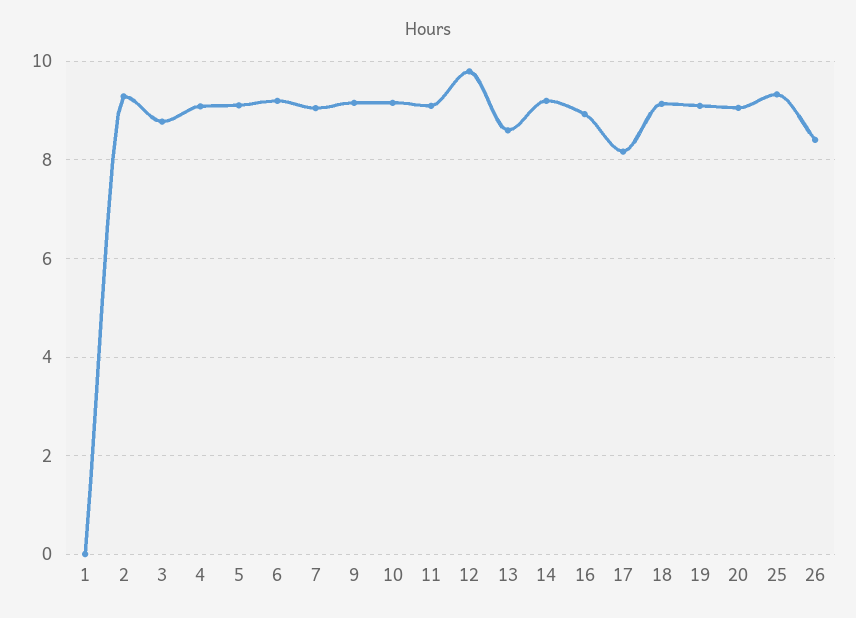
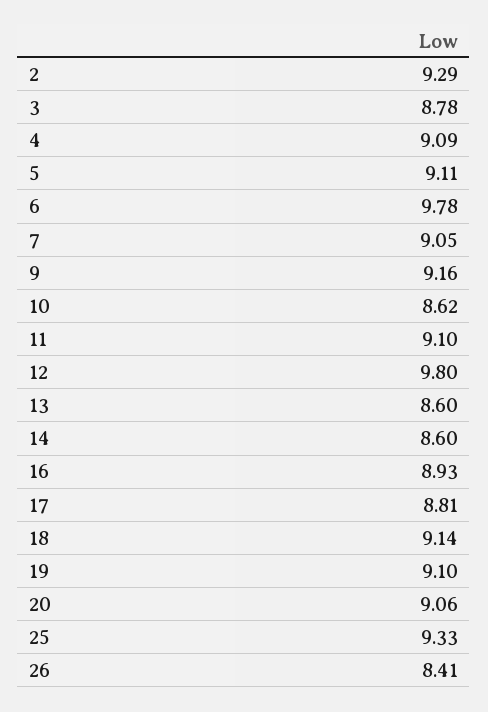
1: 0 -> none
6: 9.2 -> 9.78
10: 9.2 -> 8.62
14: 9.2 -> 8.6
17: 8.2 -> 8.81

